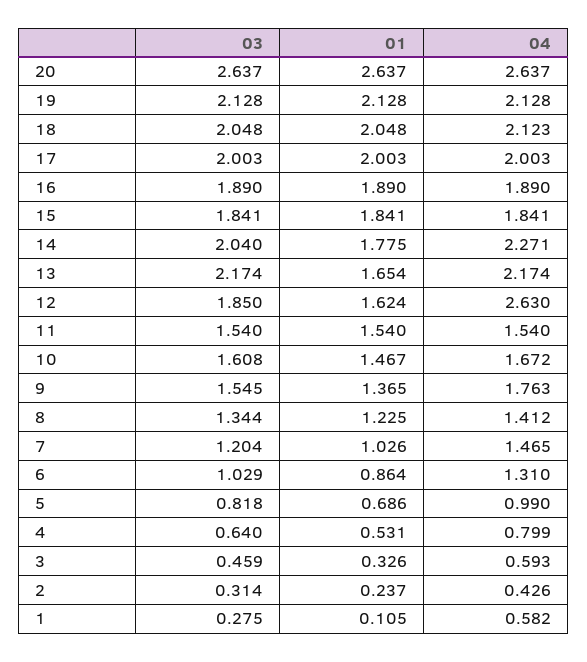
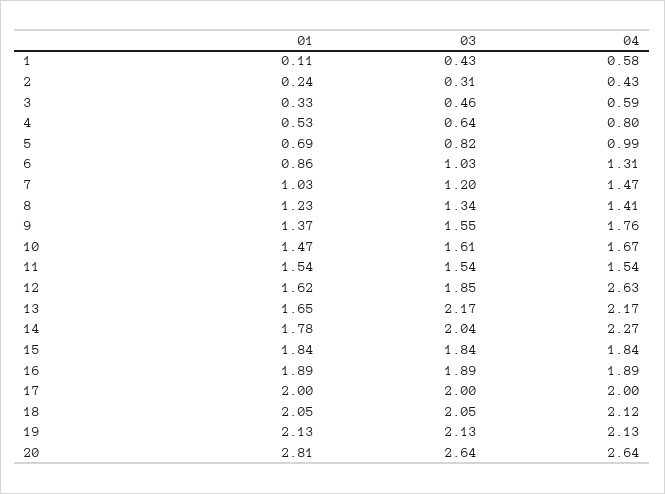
01, 20: 2.637 -> 2.81
03, 1: 0.275 -> 0.43

